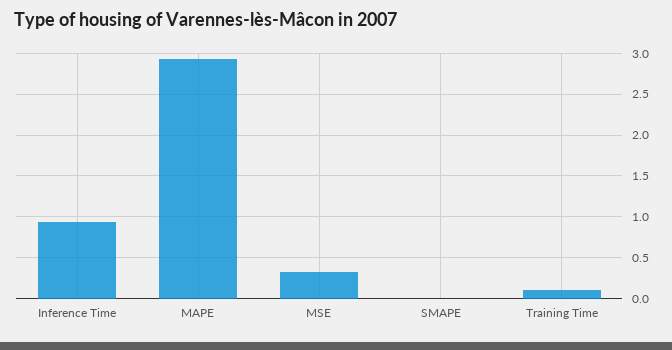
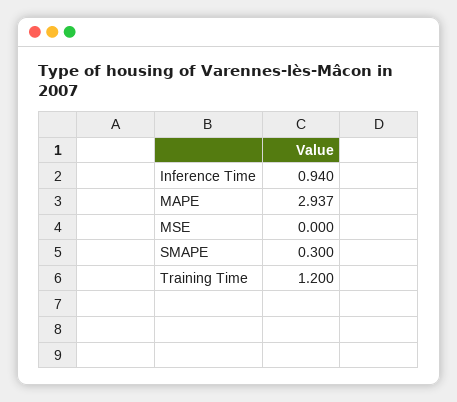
MSE: 0.3 -> 0
SMAPE: 0 -> 0.3
Training Time: 0.1 -> 1.2

